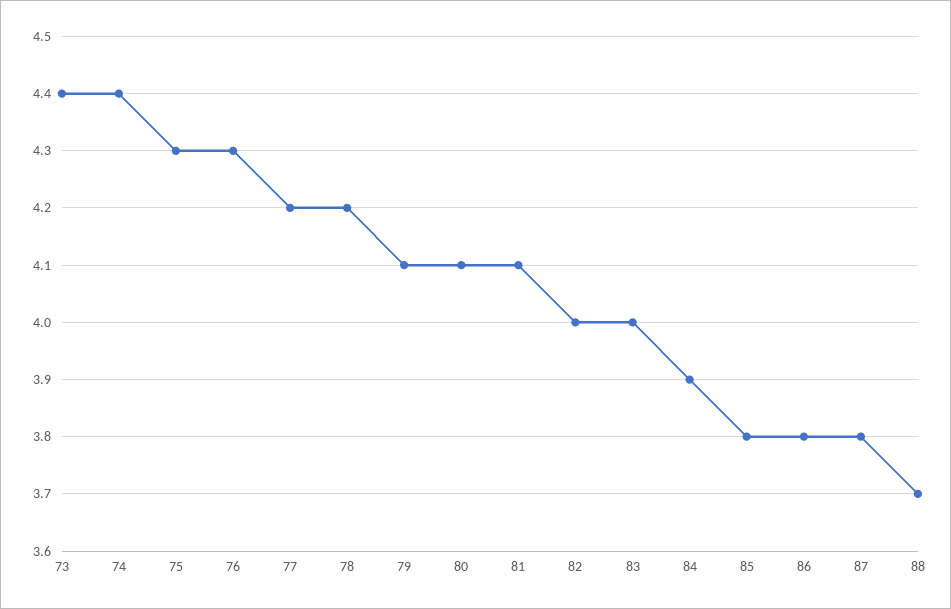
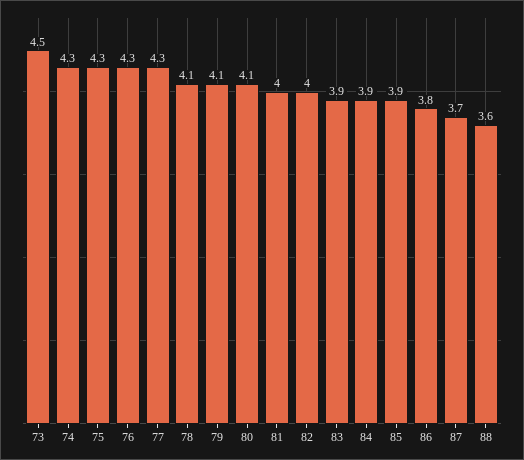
73: 4.4 -> 4.5
74: 4.4 -> 4.3
77: 4.2 -> 4.3
78: 4.2 -> 4.1
81: 4.1 -> 4
83: 4 -> 3.9
85: 3.8 -> 3.9
87: 3.8 -> 3.7
88: 3.7 -> 3.6

